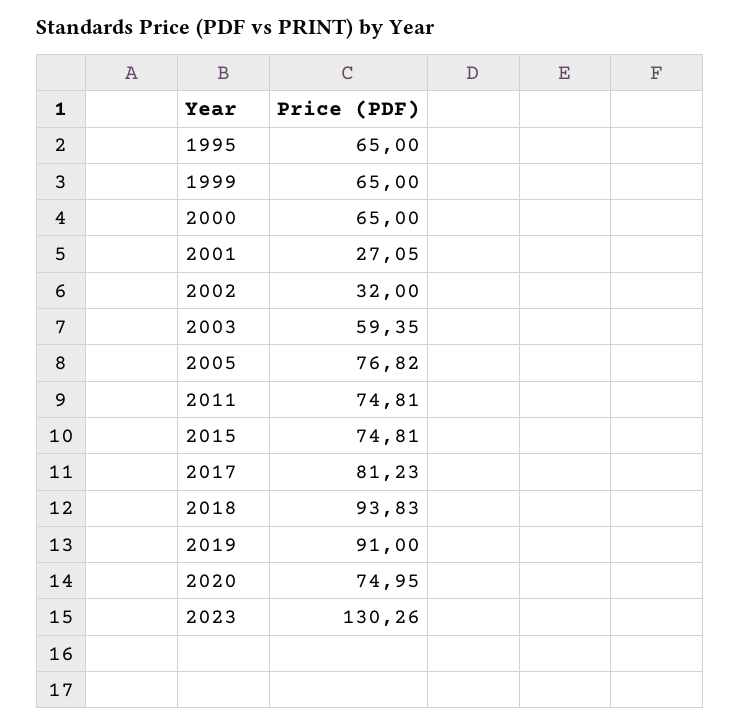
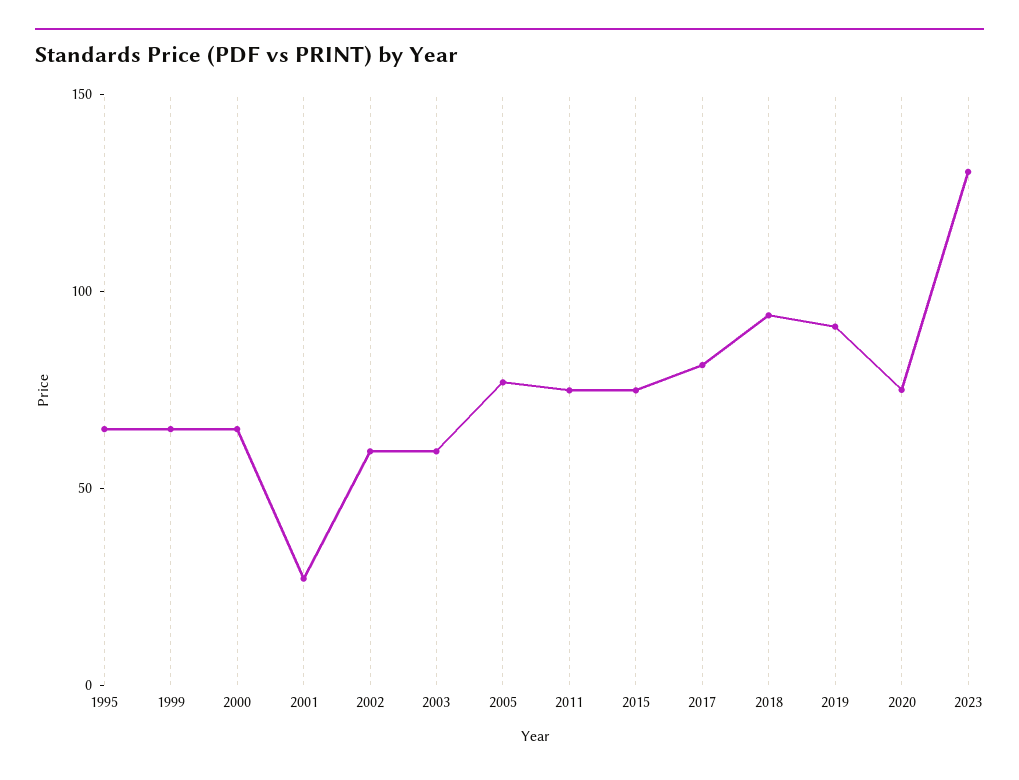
2002: 32 -> 60

